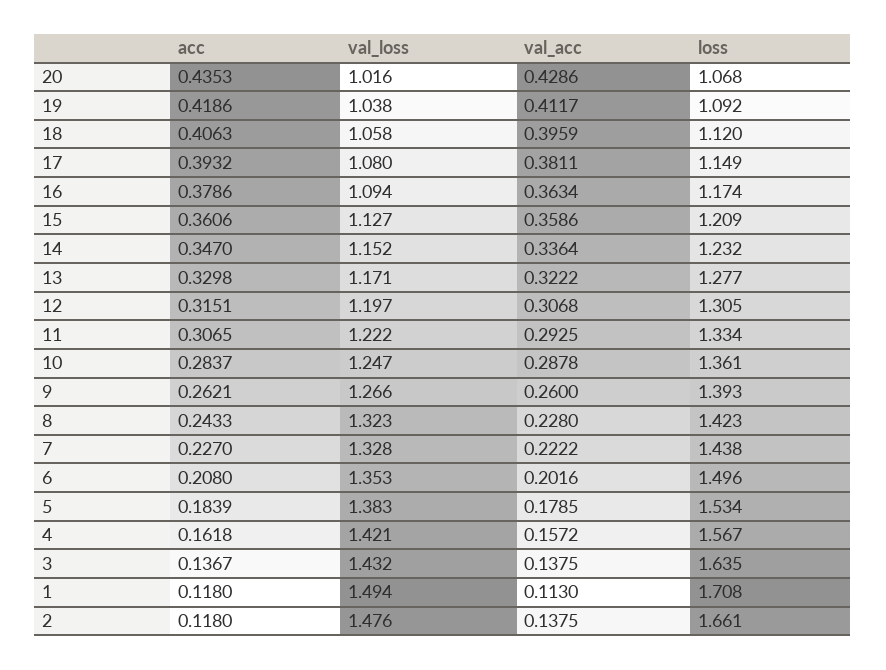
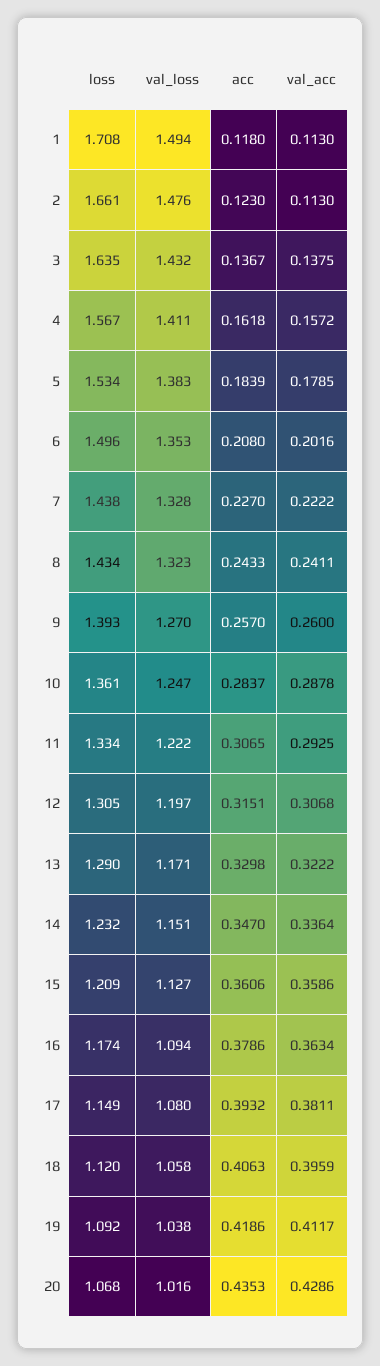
val_loss, 14: 1.152 -> 1.151
loss, 13: 1.277 -> 1.29
acc, 9: 0.2621 -> 0.257
val_loss, 9: 1.266 -> 1.27
val_acc, 8: 0.228 -> 0.2411
loss, 8: 1.423 -> 1.434
val_loss, 4: 1.421 -> 1.411
acc, 2: 0.118 -> 0.123
val_acc, 2: 0.1375 -> 0.113

